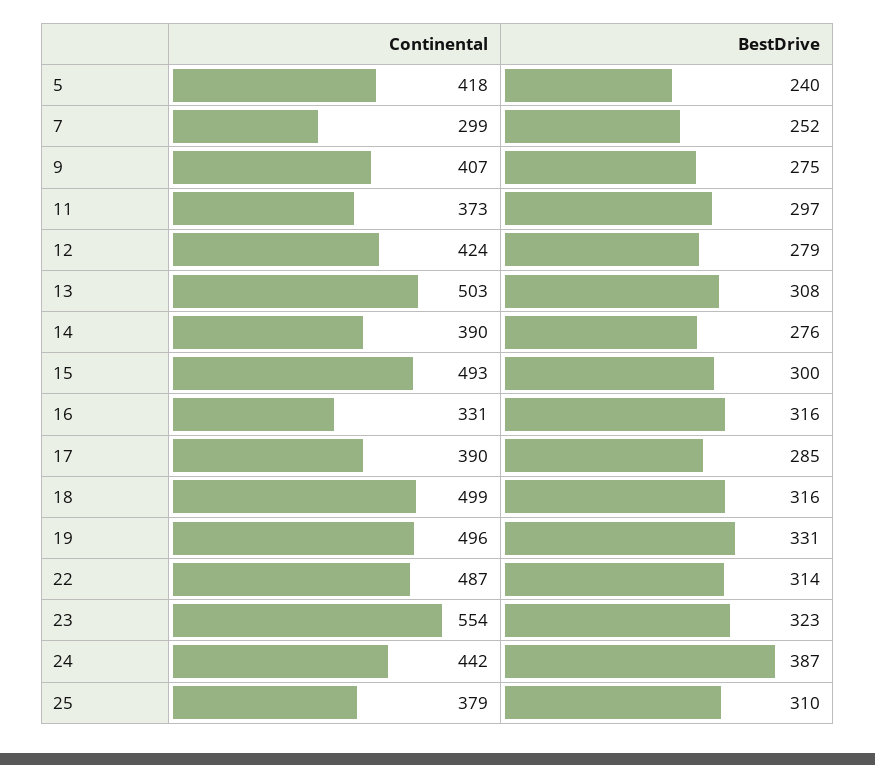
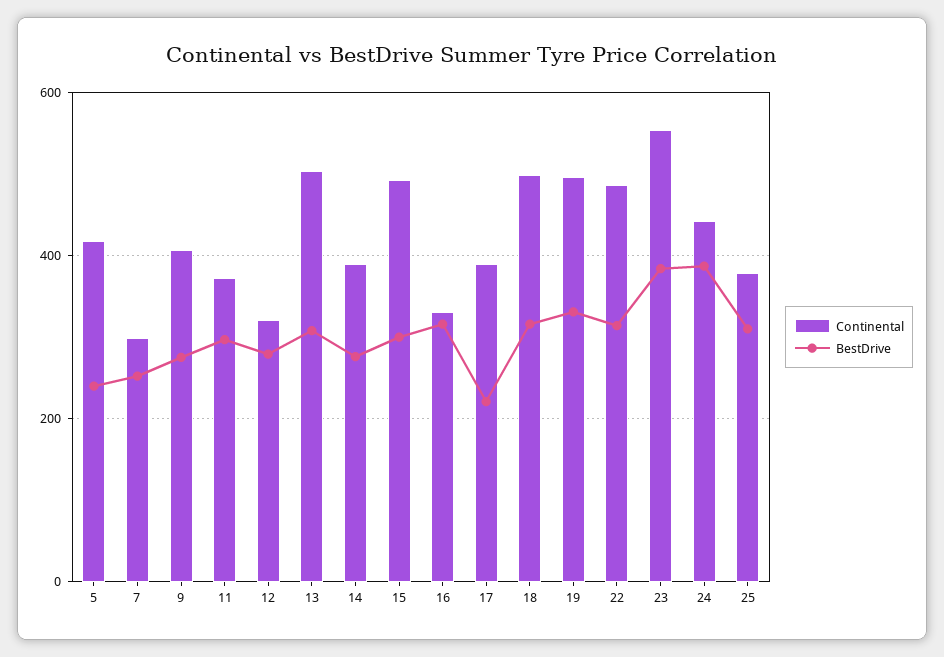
Continental, 12: 424 -> 320
BestDrive, 17: 285 -> 220
BestDrive, 23: 323 -> 380

